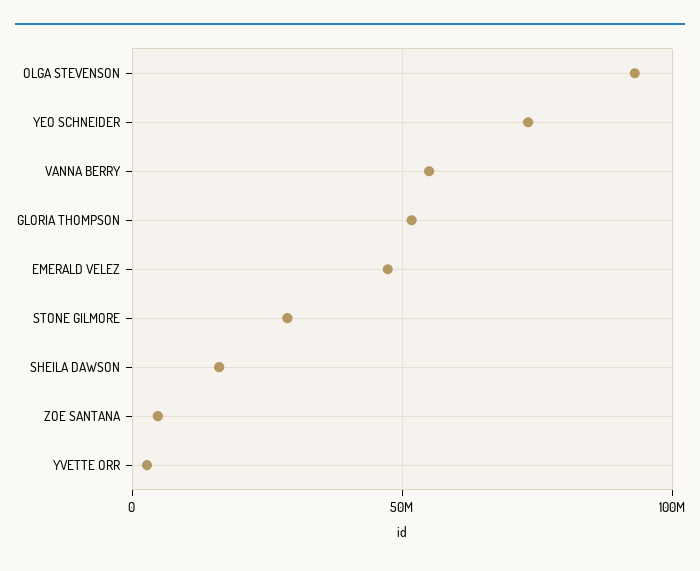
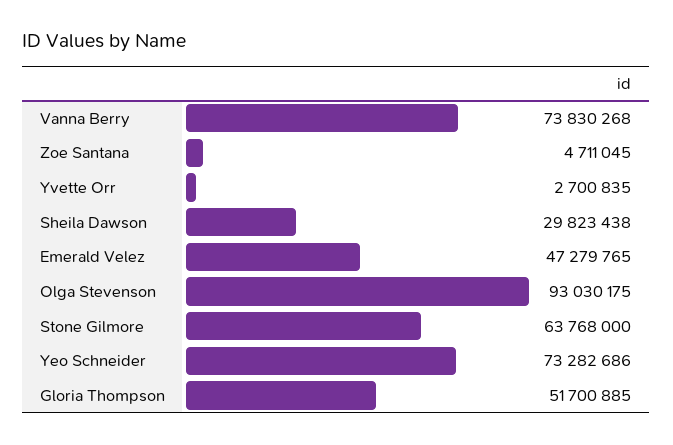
VANNA BERRY: 55000000 -> 73830268
STONE GILMORE: 30000000 -> 63768000
SHEILA DAWSON: 15000000 -> 29823438

